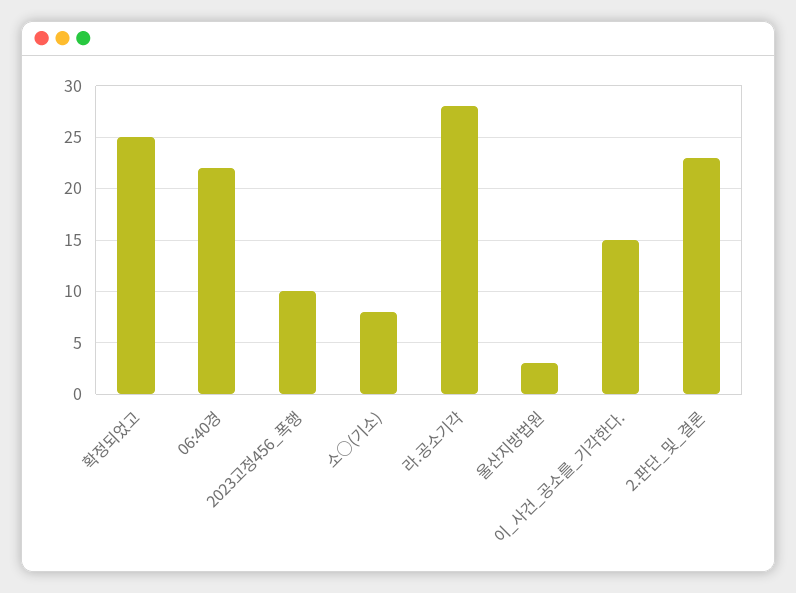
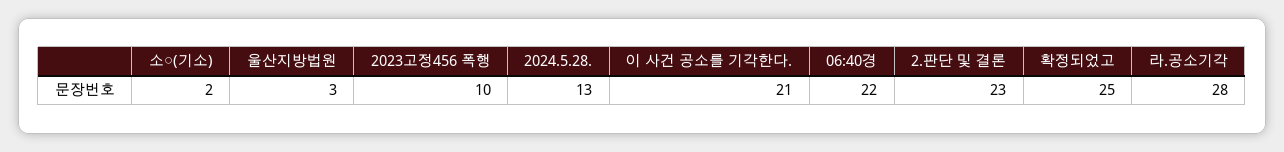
소○(기소): 8 -> 2
이_사건_공소를_기각한다.: 15 -> 21
2024.5.28.: none -> 13

